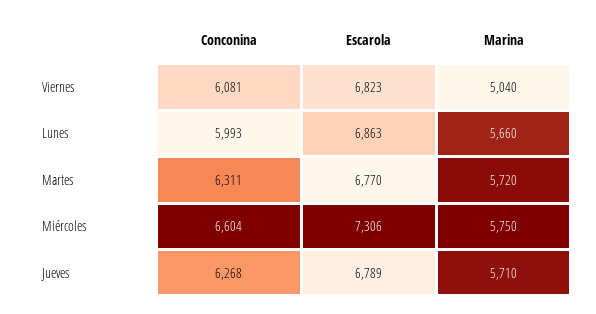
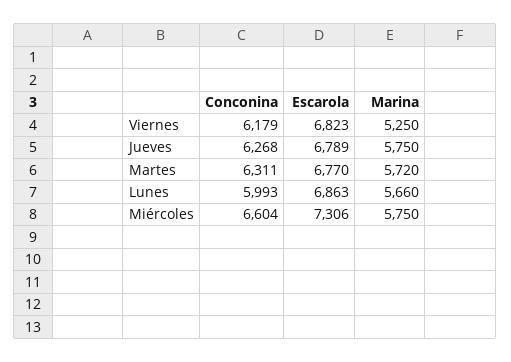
Conconina, Viernes: 6081 -> 6179
Marina, Viernes: 5040 -> 5250
Marina, Jueves: 5710 -> 5750

